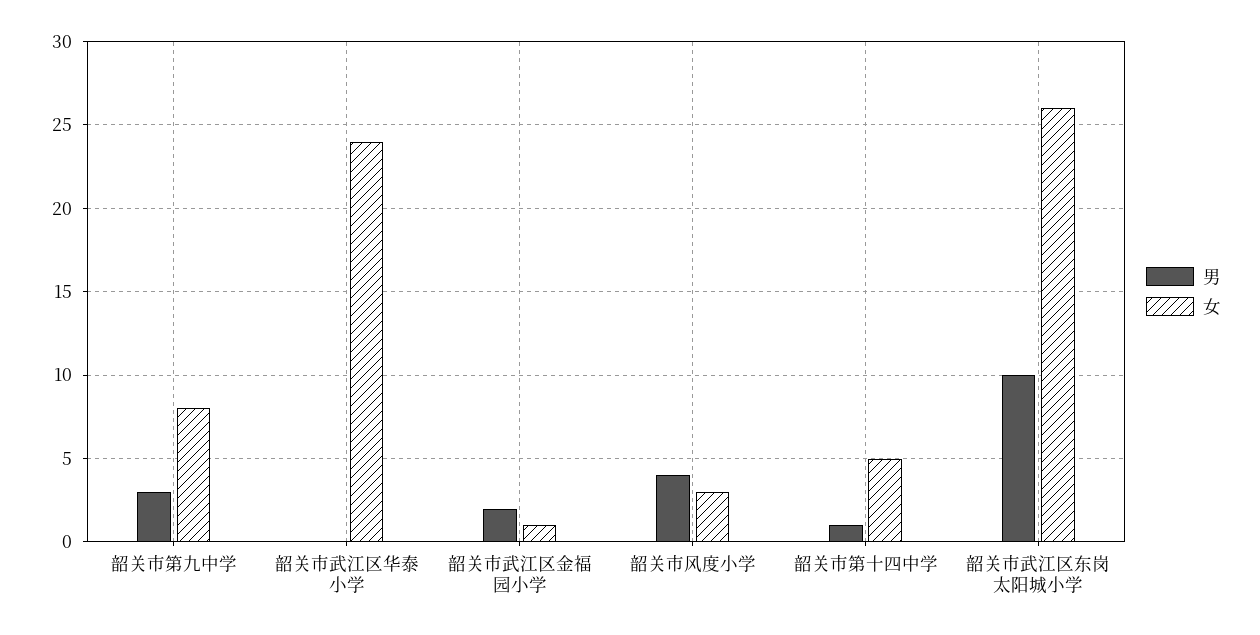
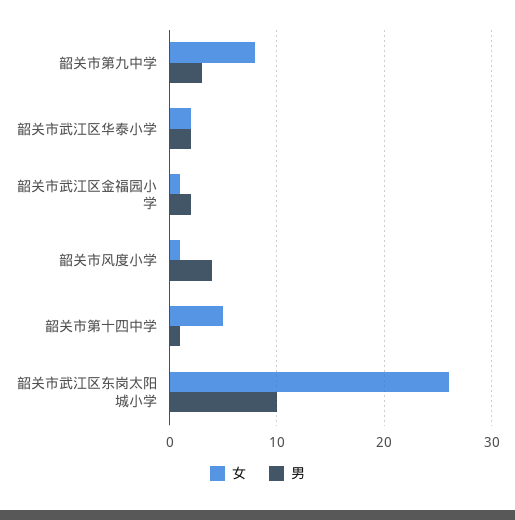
男, 韶关市武江区华泰小学: 0 -> 2
女, 韶关市武江区华泰小学: 24 -> 2
女, 韶关市风度小学: 3 -> 1

